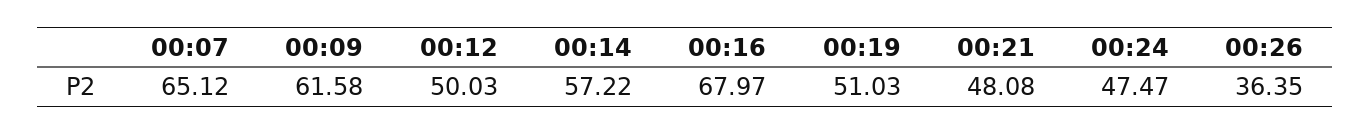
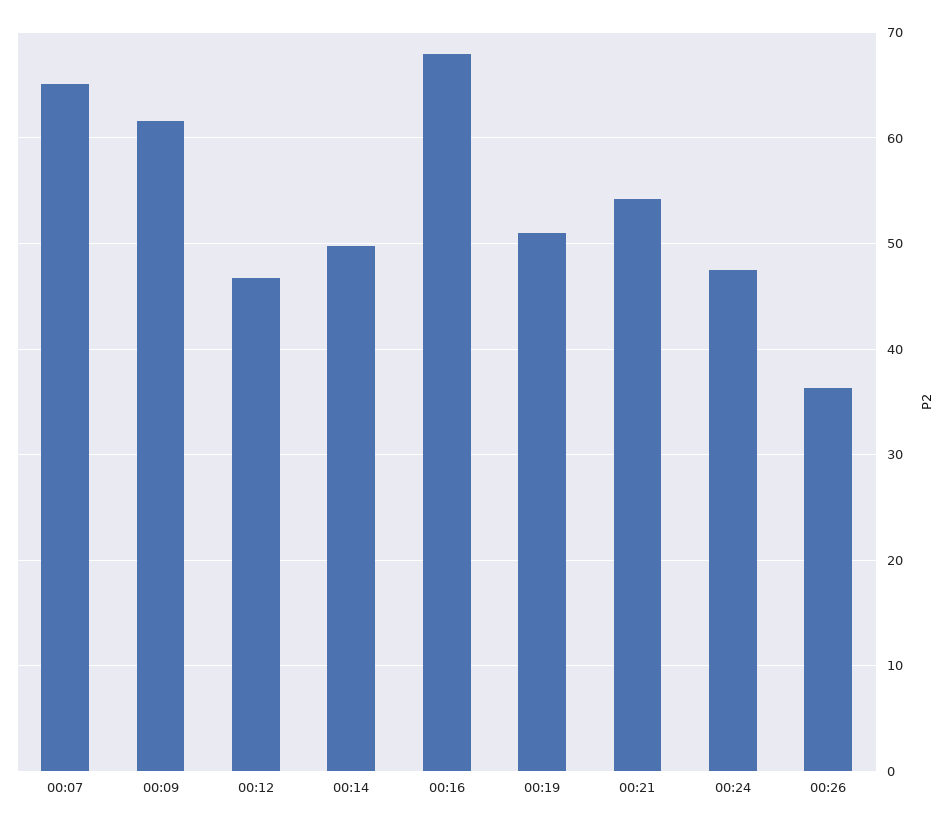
00:12: 50.03 -> 47
00:14: 57.22 -> 50
00:21: 48.08 -> 54

